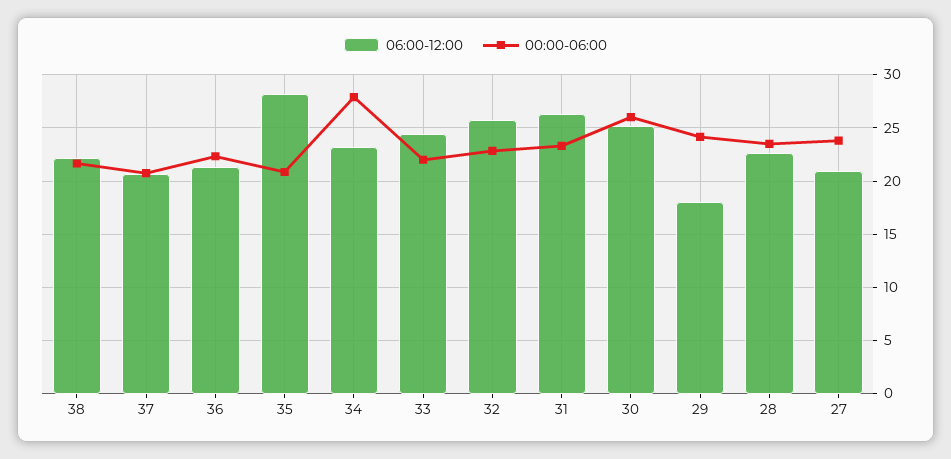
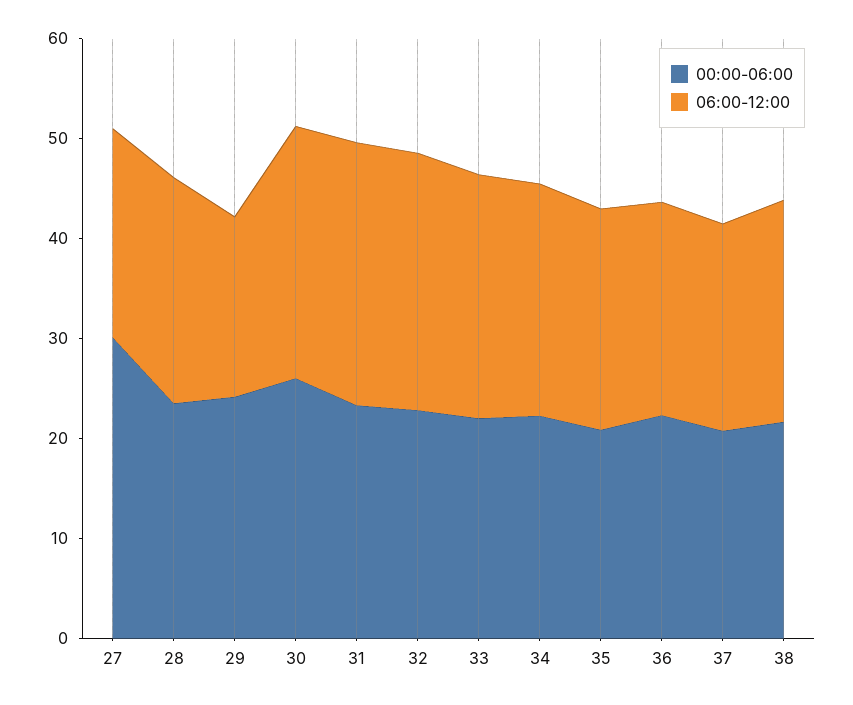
06:00-12:00, 35: 28 -> 22
00:00-06:00, 34: 28 -> 22
00:00-06:00, 27: 24 -> 30

